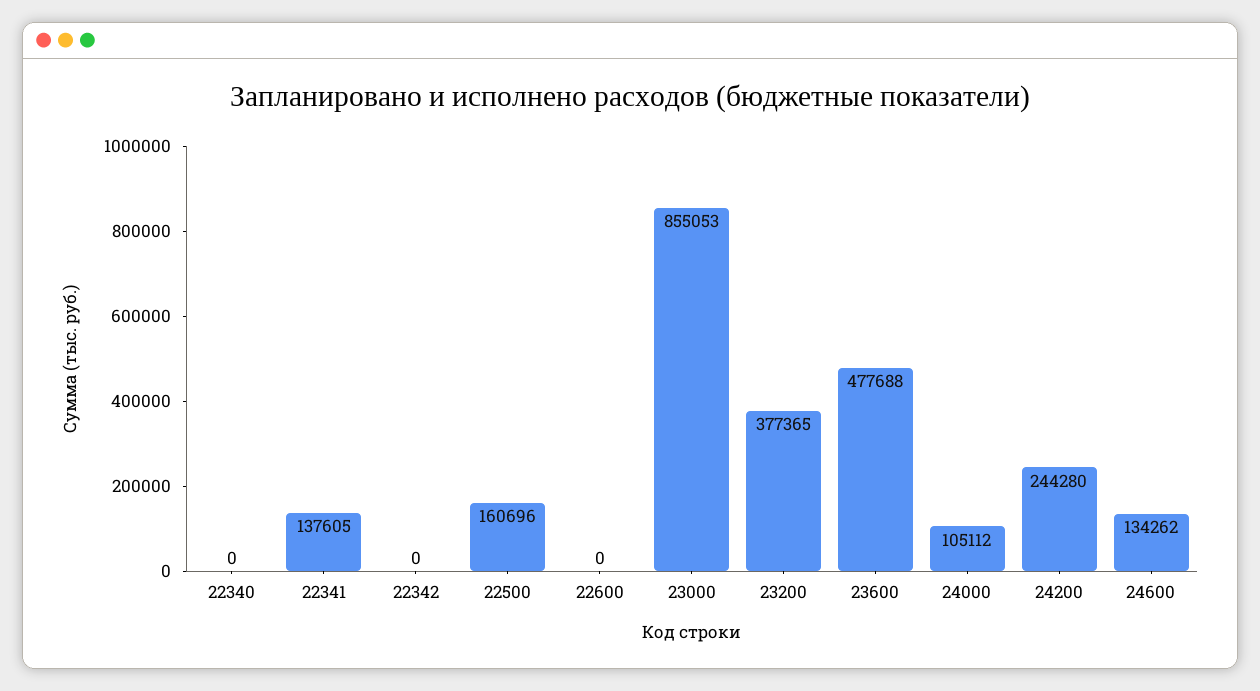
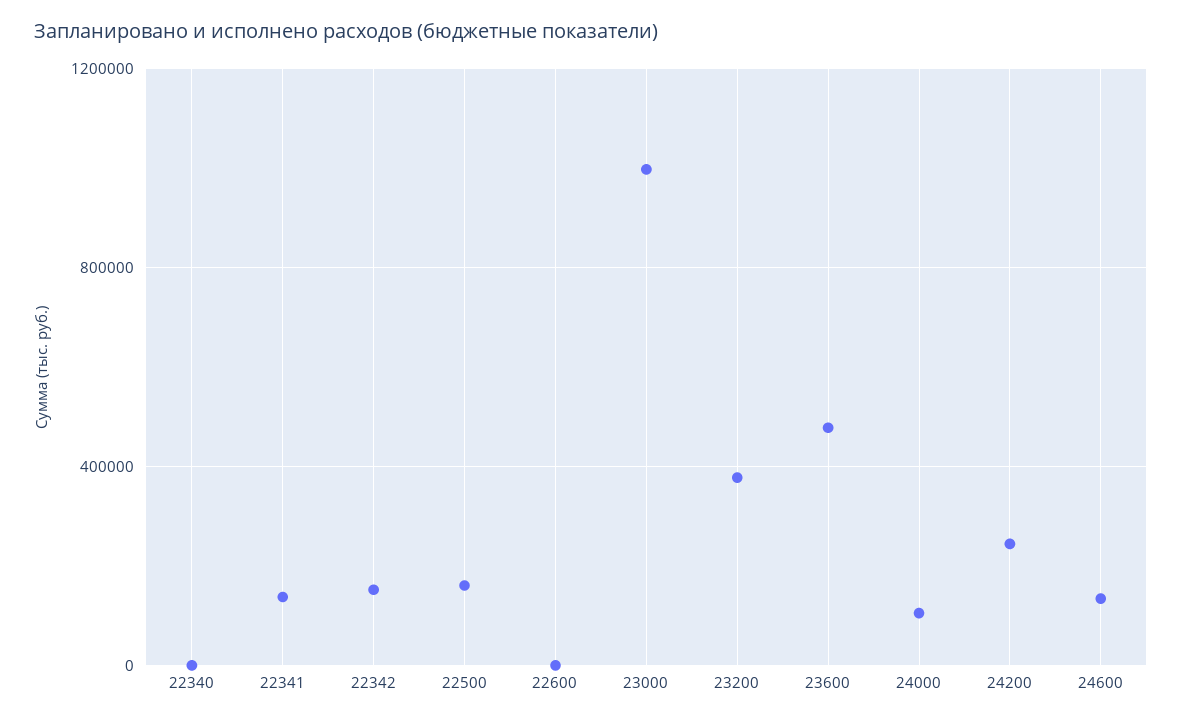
22342: 0 -> 150000
23000: 855053 -> 1000000

